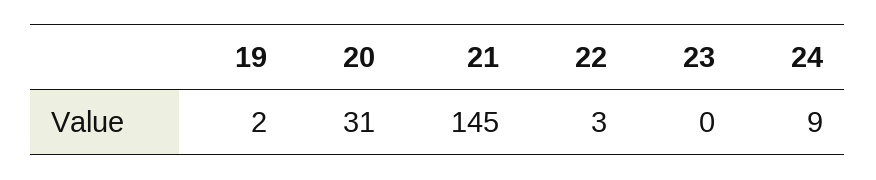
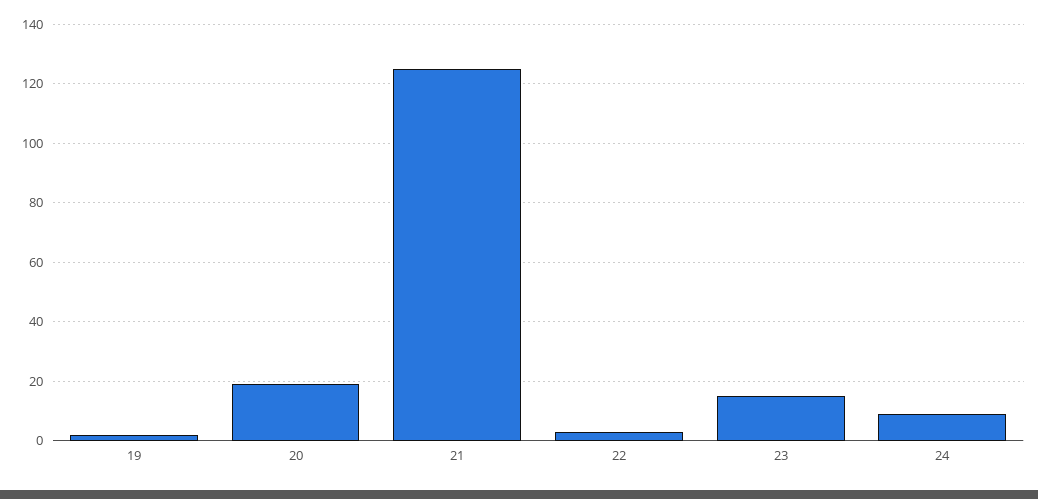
20: 31 -> 20
21: 145 -> 125
23: 0 -> 15

